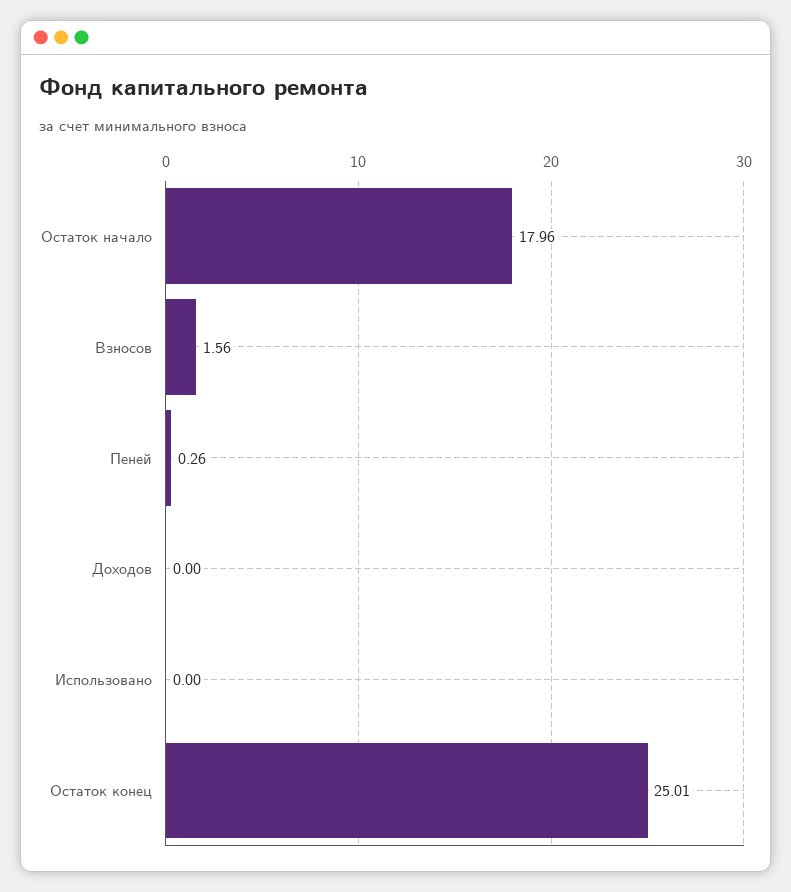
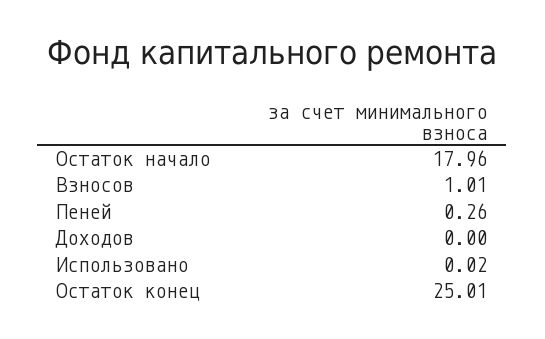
Взносов: 1.56 -> 1.01
Использовано: 0 -> 0.02

